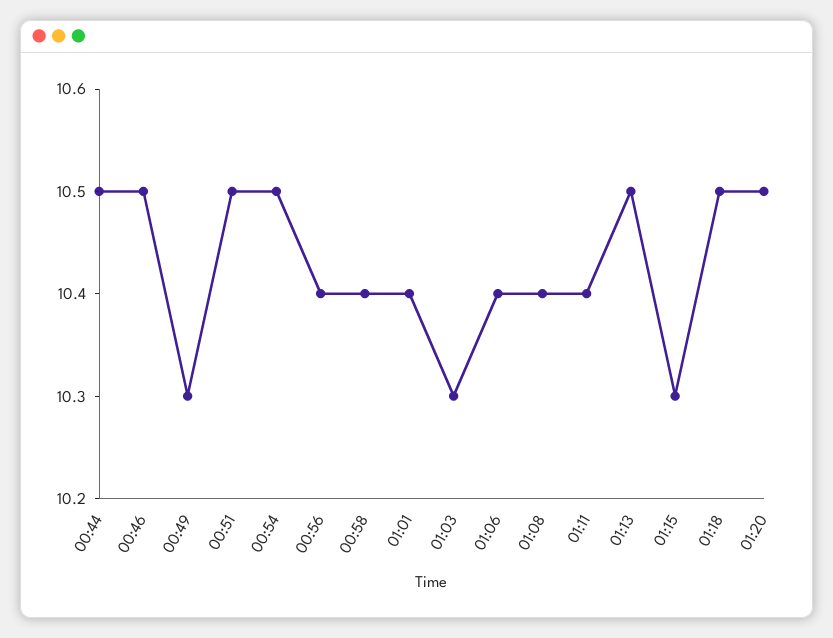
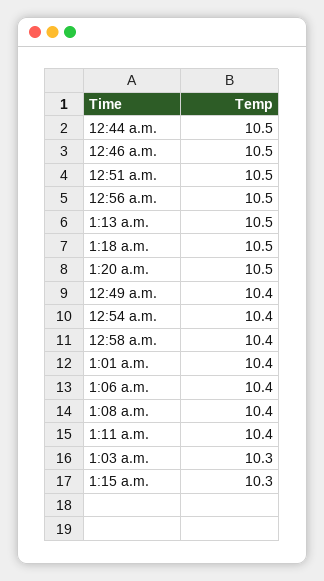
00:49: 10.3 -> 10.4
00:54: 10.5 -> 10.4
00:56: 10.4 -> 10.5

